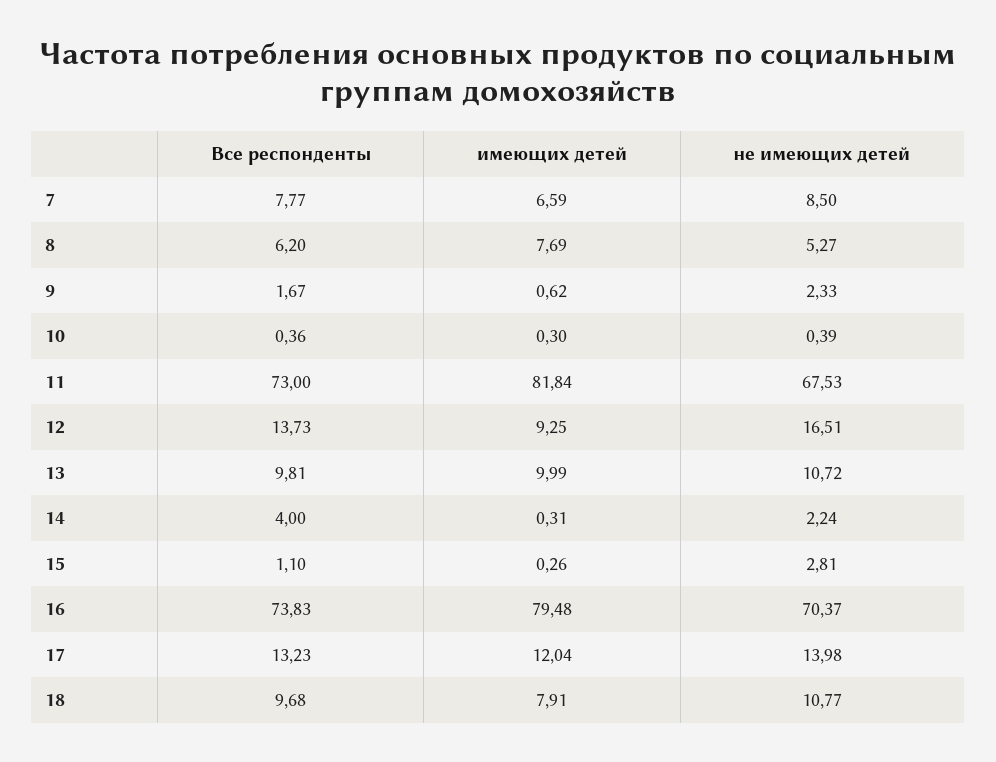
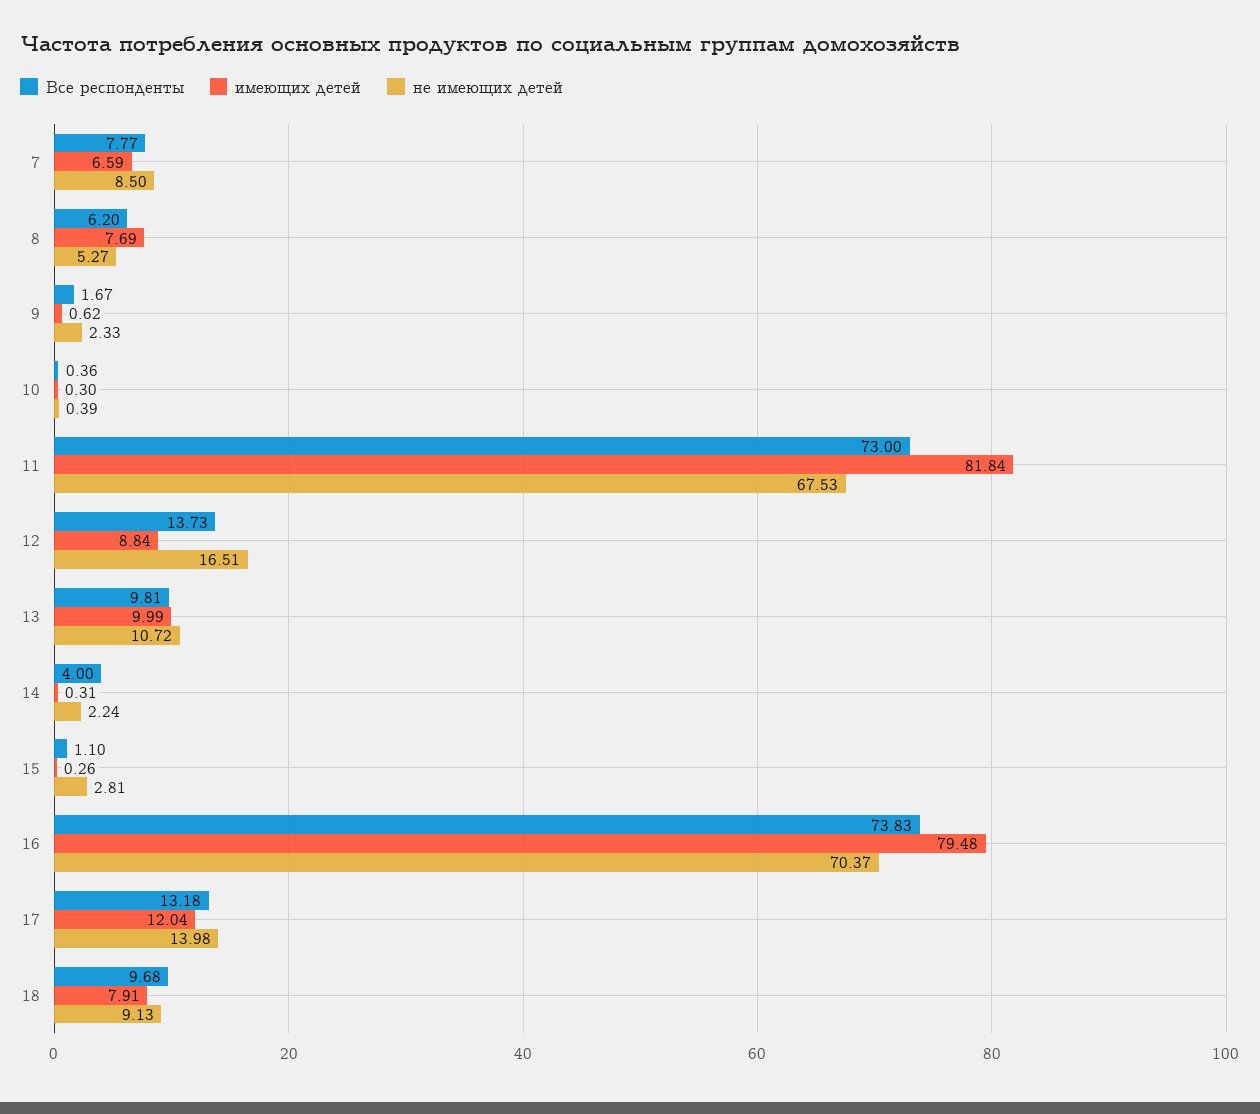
имеющих детей, 12: 9.25 -> 8.84
Все респонденты, 17: 13.23 -> 13.18
не имеющих детей, 18: 10.77 -> 9.13

